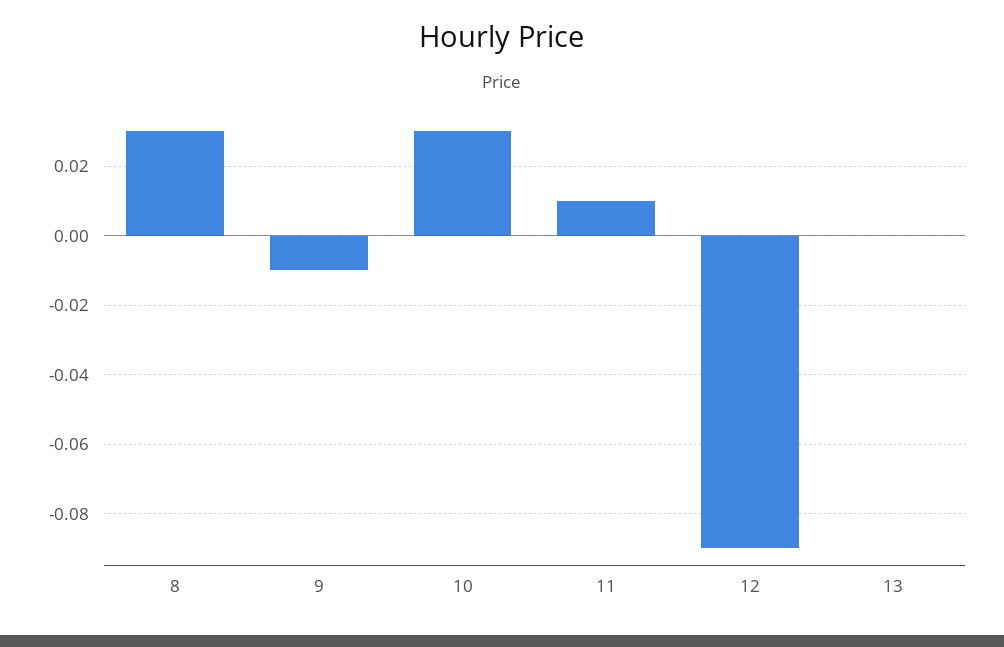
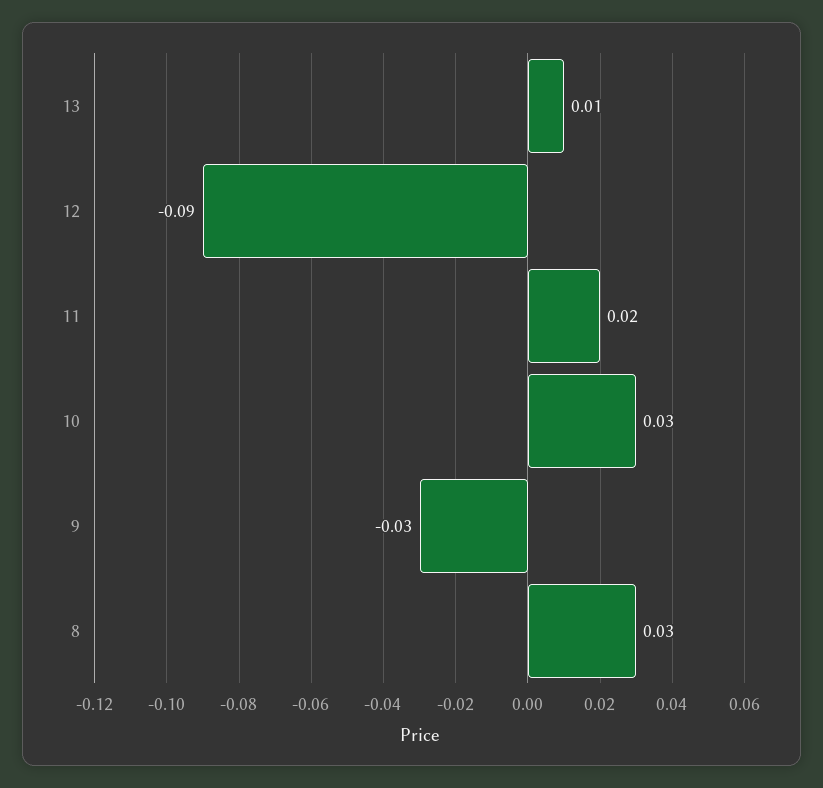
9: -0.01 -> -0.03
11: 0.01 -> 0.02
13: 0 -> 0.01

